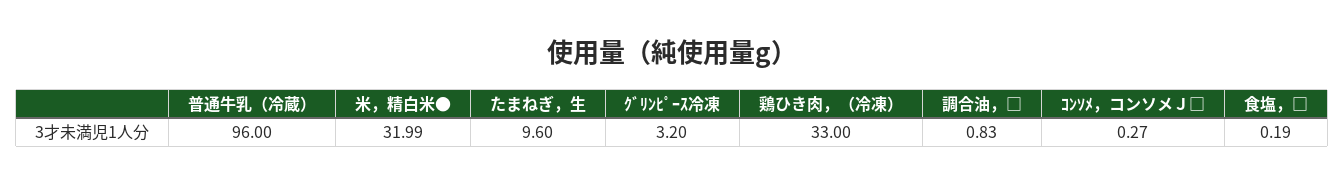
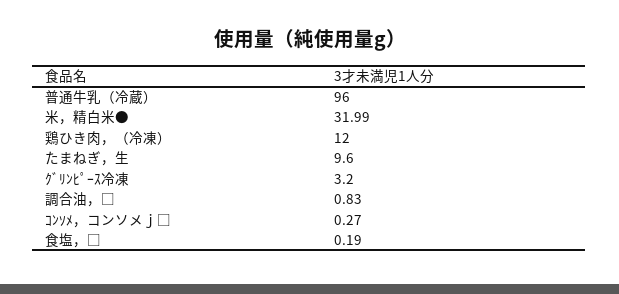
鶏ひき肉，（冷凍）: 33 -> 12

